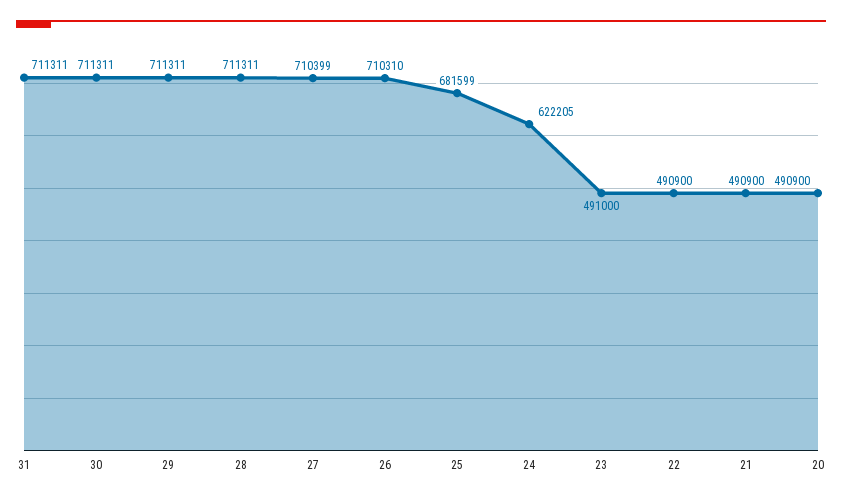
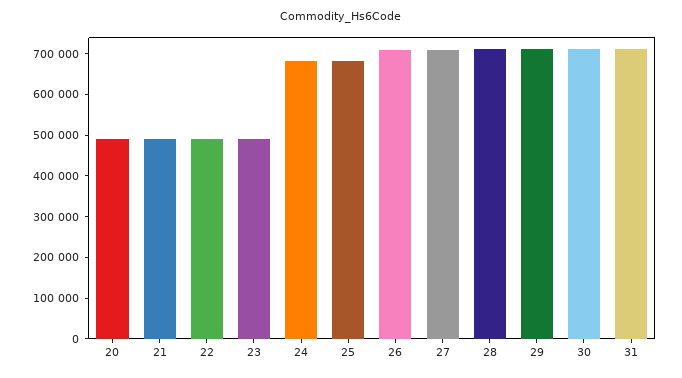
24: 622205 -> 680000

